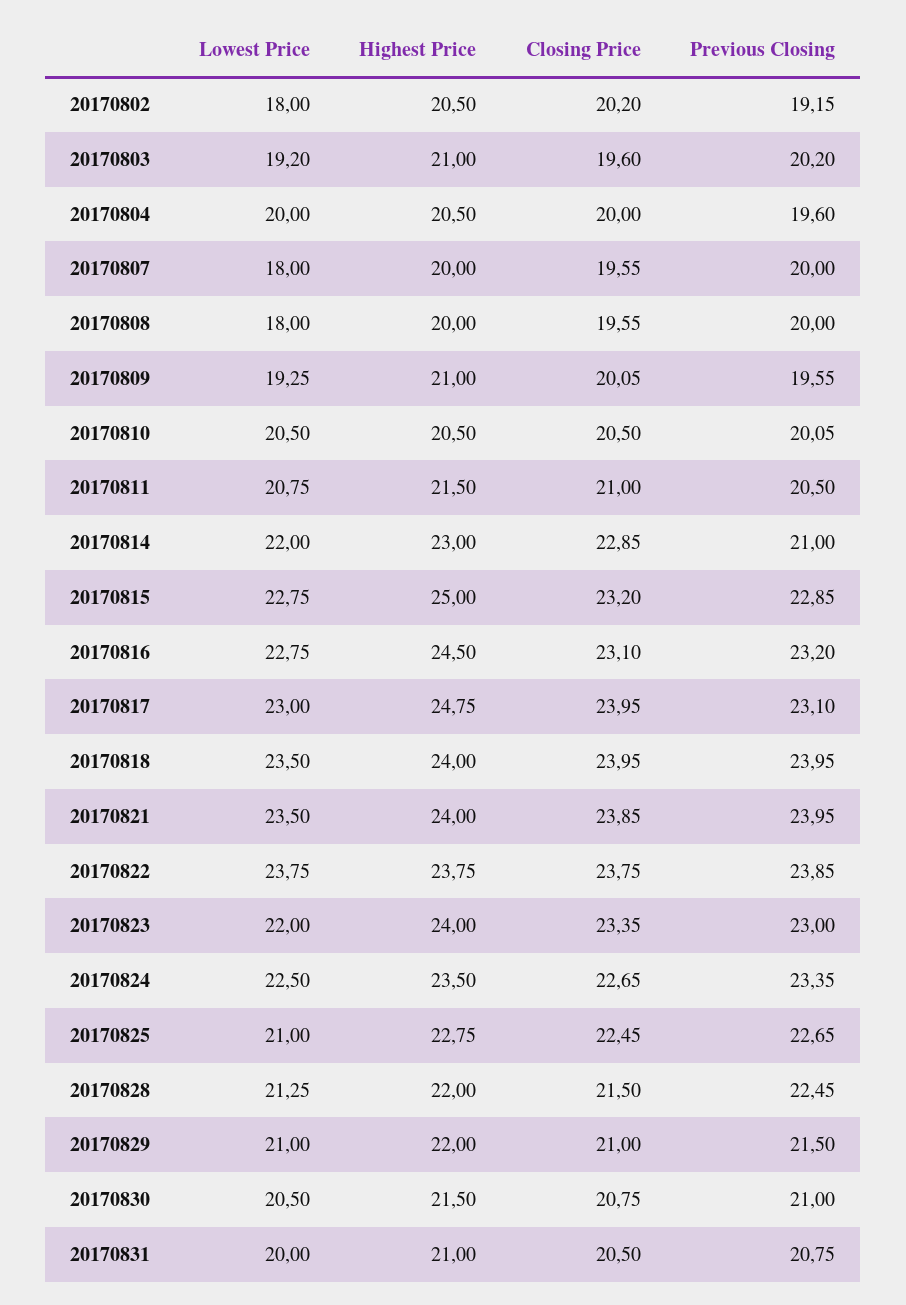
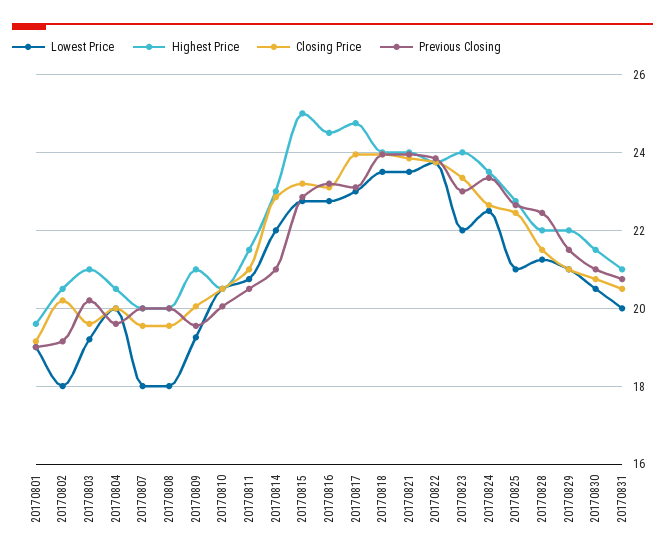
Lowest Price, 20170801: none -> 19
Highest Price, 20170801: none -> 19.6
Closing Price, 20170801: none -> 19.2
Previous Closing, 20170801: none -> 19

